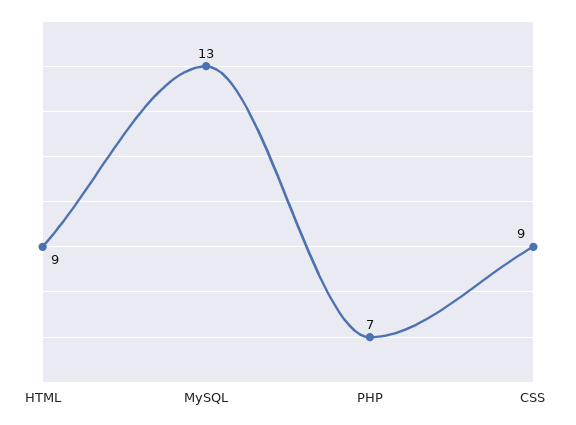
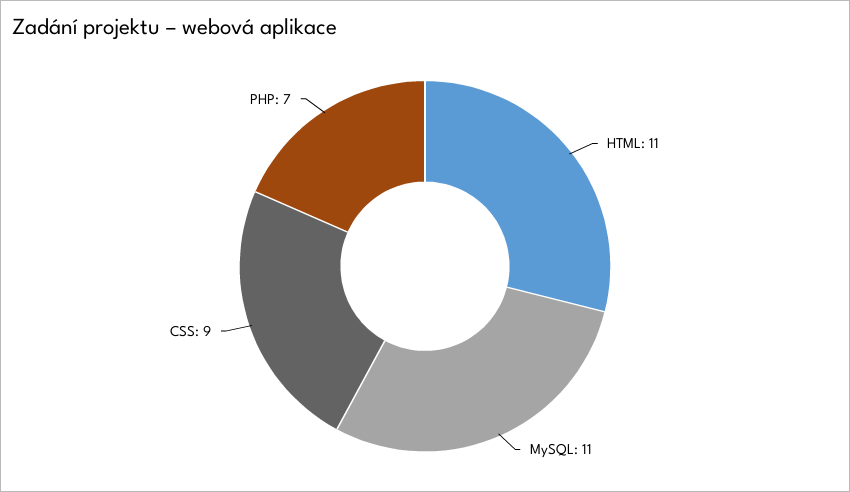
HTML: 9 -> 11
MySQL: 13 -> 11

